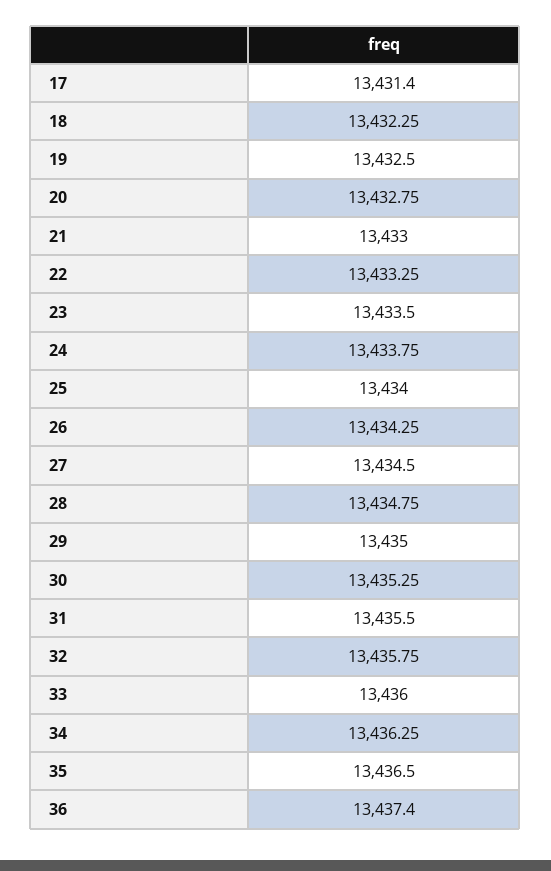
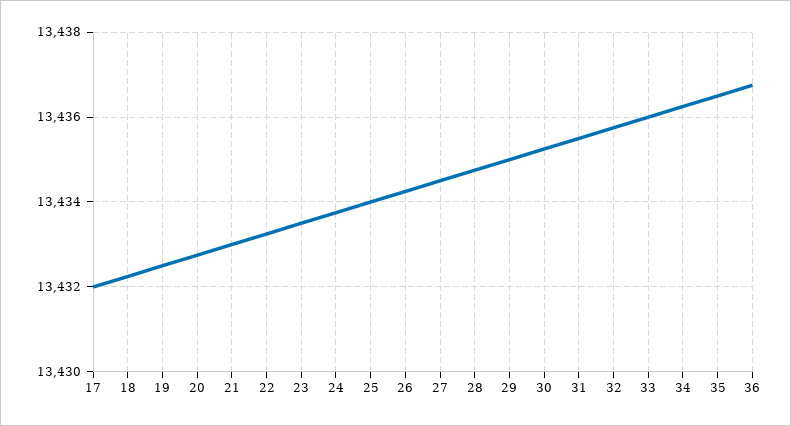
17: 13431.4 -> 13432
36: 13437.4 -> 13436.8

